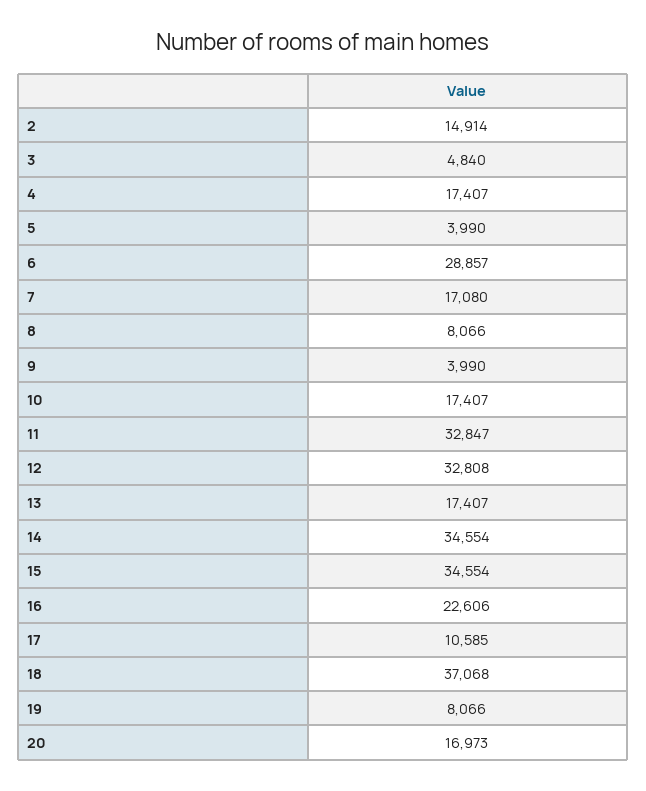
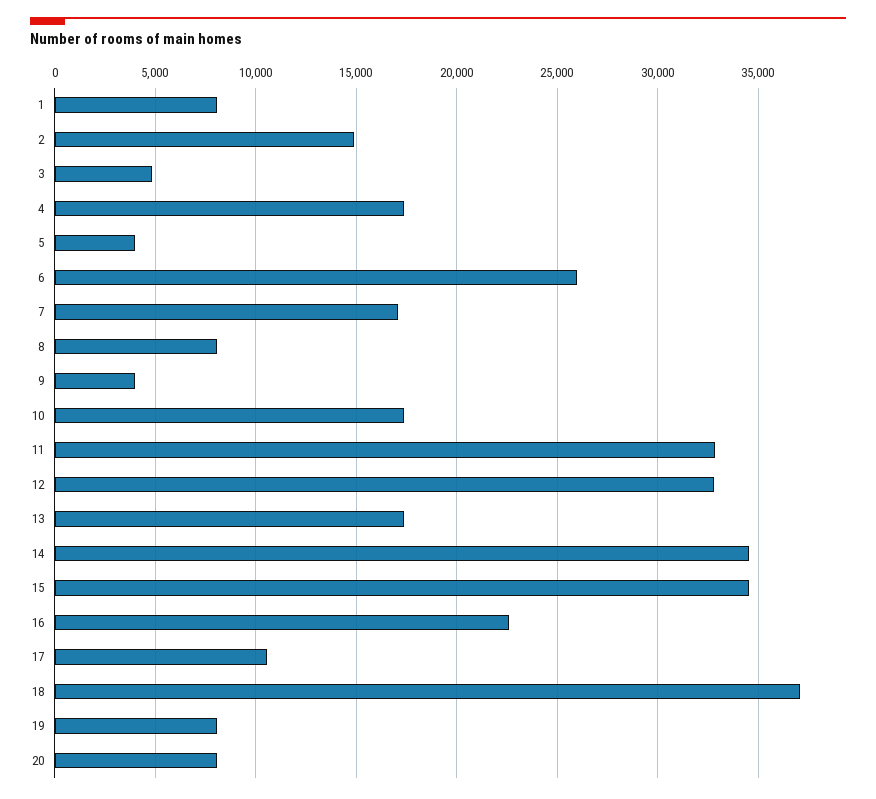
6: 28857 -> 26000
20: 16973 -> 8000
1: none -> 8000

